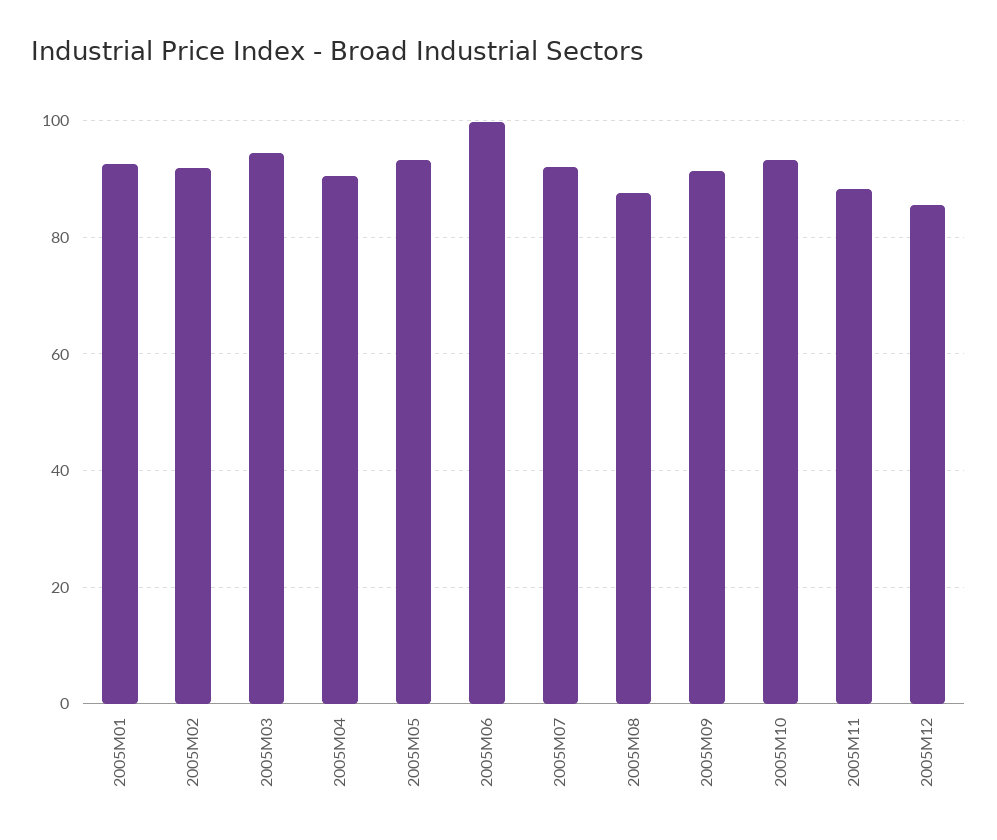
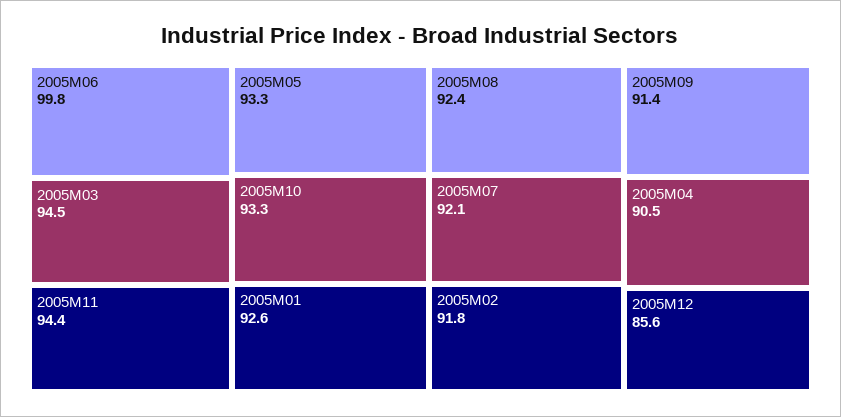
2005M08: 88 -> 92.4
2005M11: 88 -> 94.4

